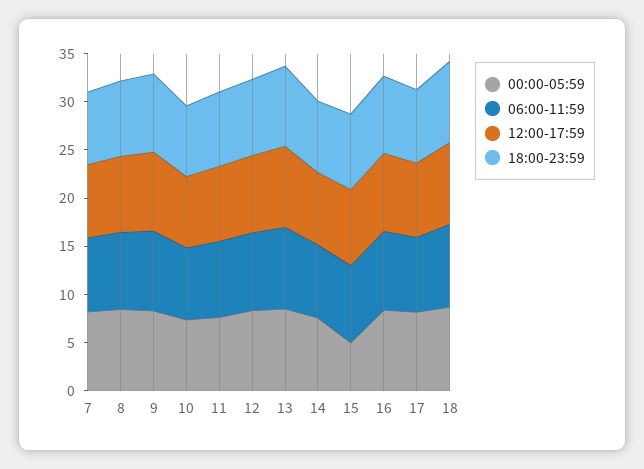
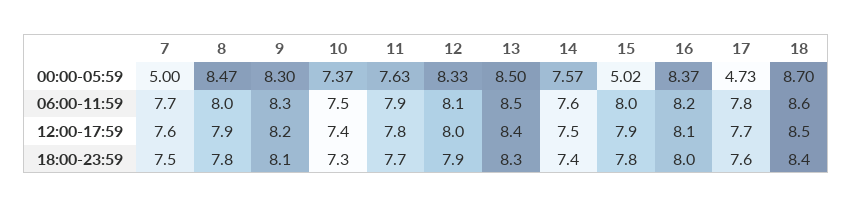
00:00-05:59, 7: 8 -> 5
00:00-05:59, 17: 8 -> 4.73

